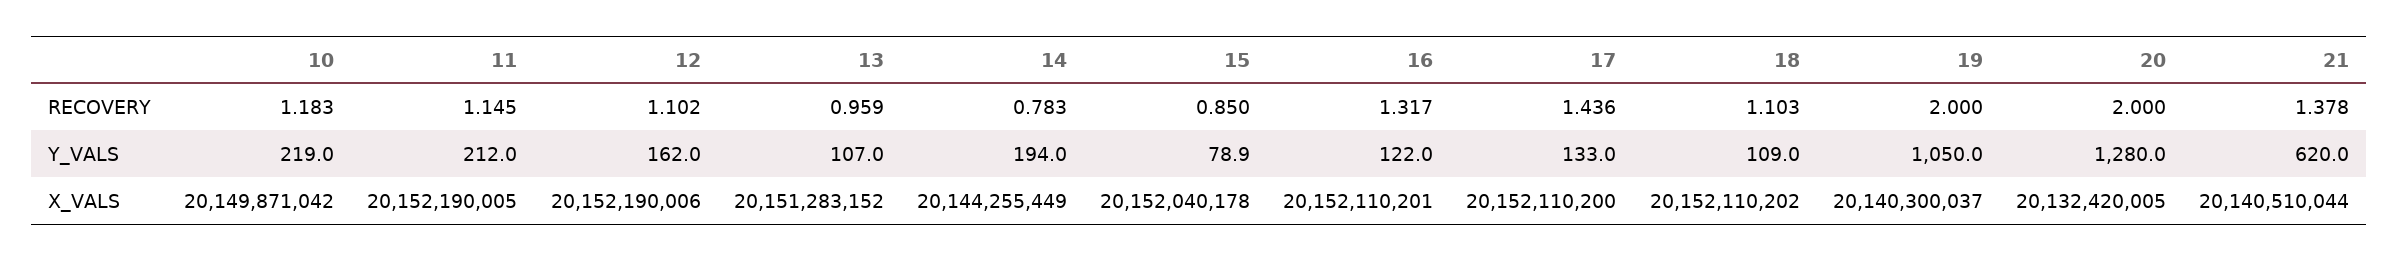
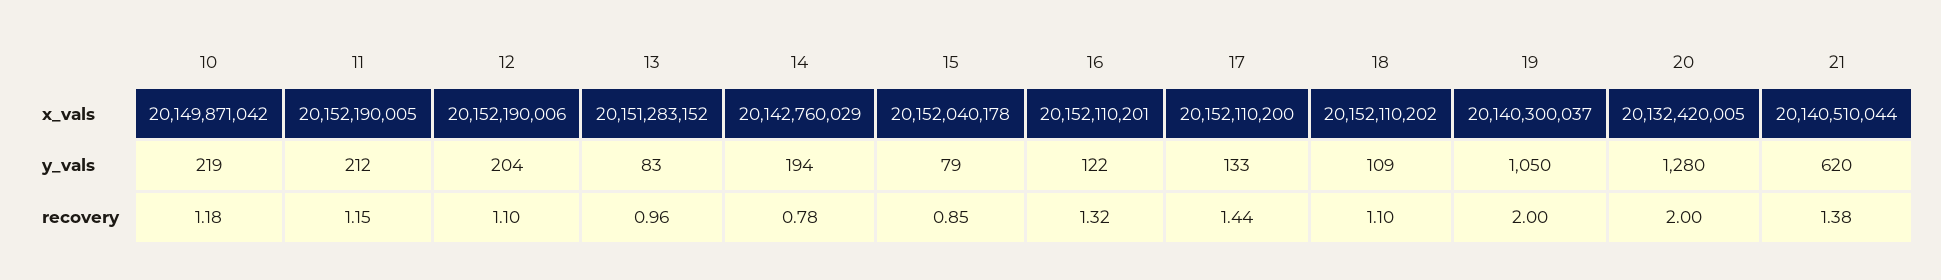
12, Y_VALS: 162 -> 204
13, Y_VALS: 107 -> 83
14, X_VALS: 20144255449 -> 20142760029

